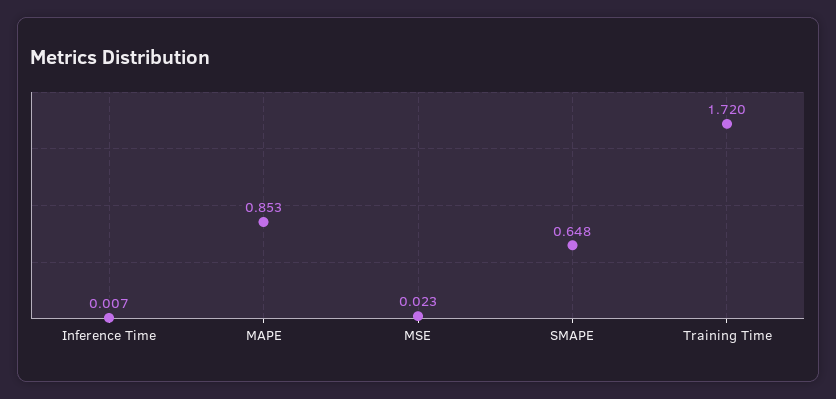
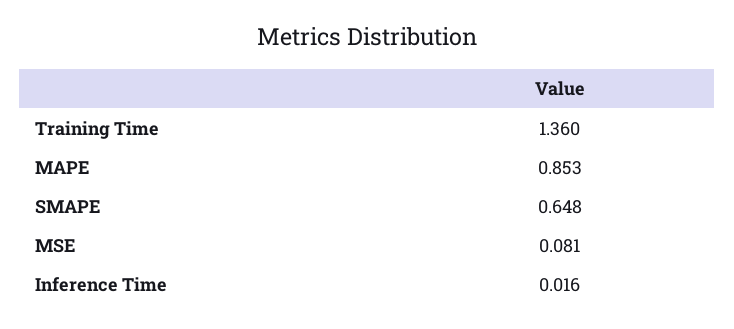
Inference Time: 0.007 -> 0.016
MSE: 0.023 -> 0.081
Training Time: 1.72 -> 1.36

